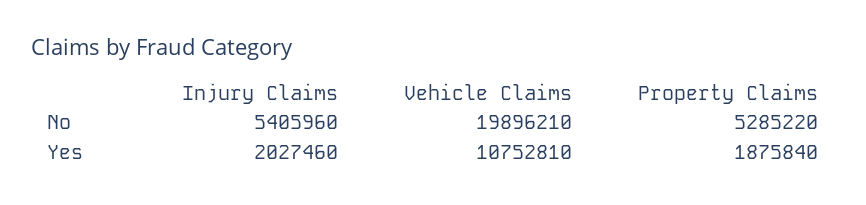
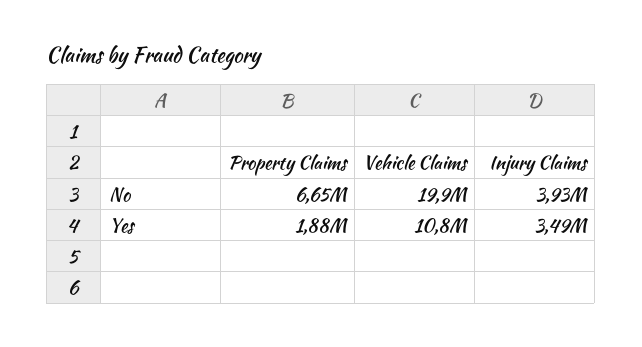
Injury Claims, No: 5405960 -> 3930000
Property Claims, No: 5285220 -> 6650000
Injury Claims, Yes: 2027460 -> 3490000

